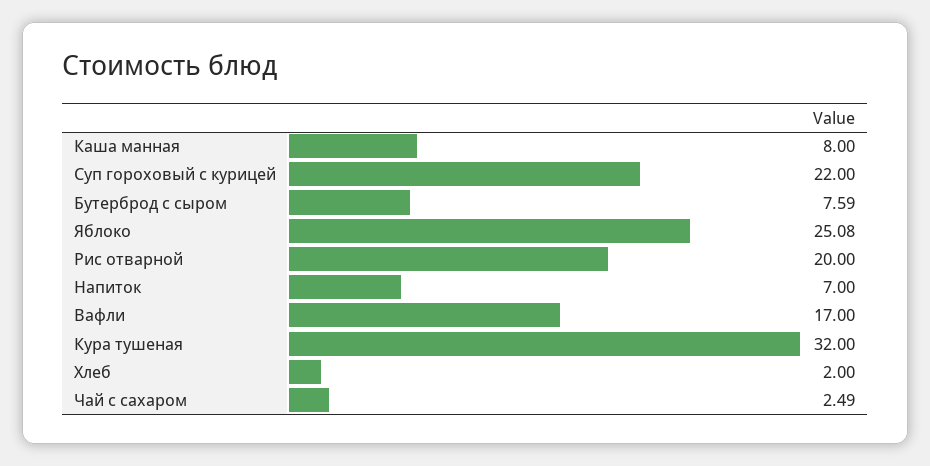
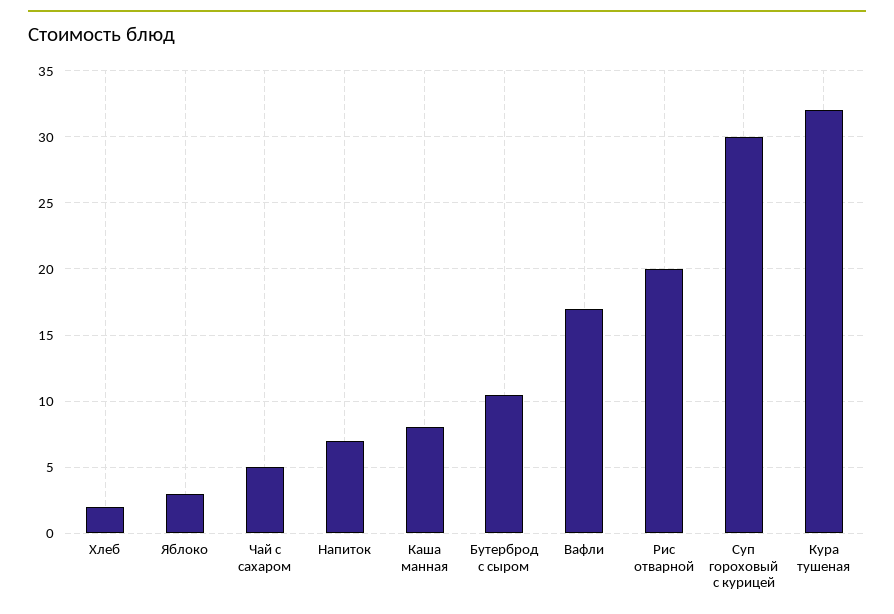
Суп гороховый с курицей: 22 -> 30
Бутерброд с сыром: 7.59 -> 10.5
Яблоко: 25.08 -> 3
Чай с сахаром: 2.49 -> 5

